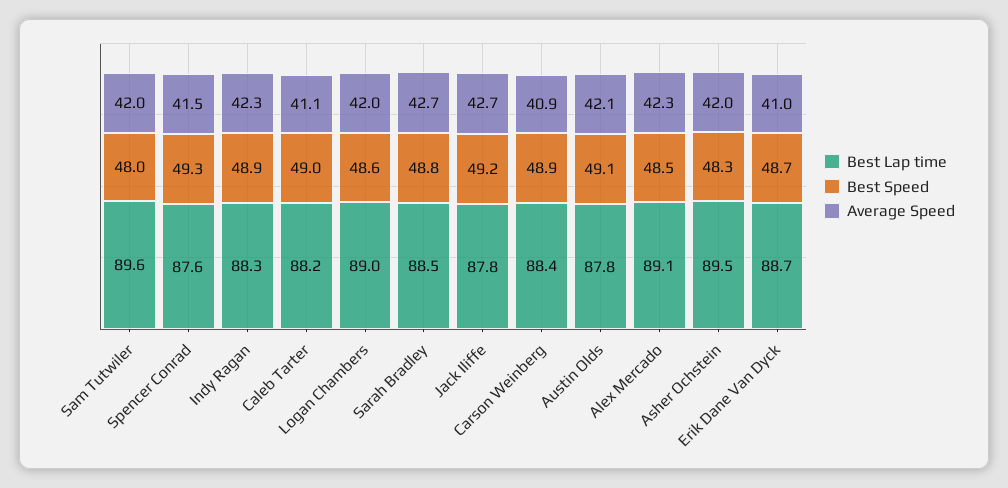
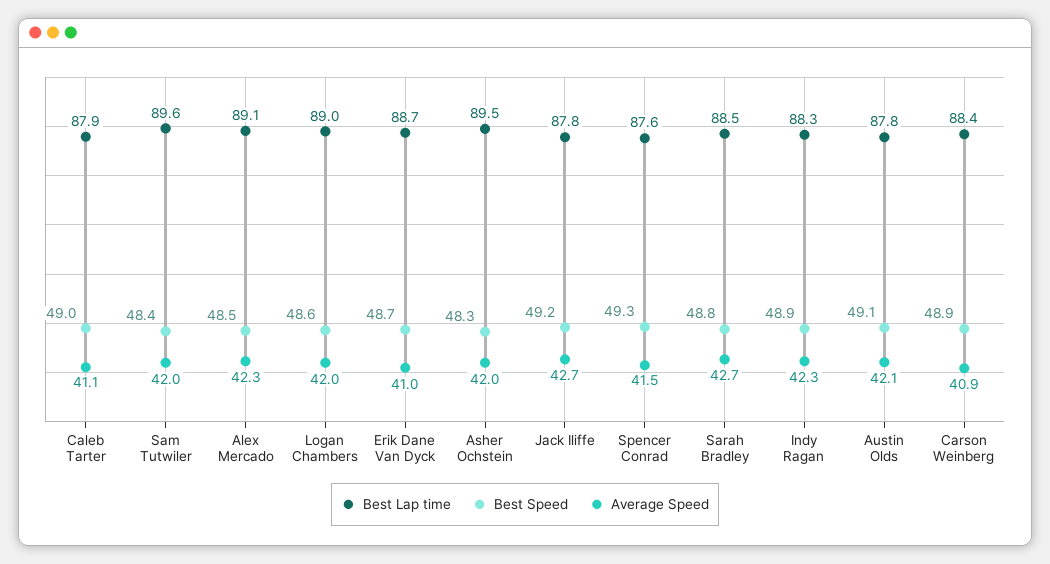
Best Speed, Sam Tutwiler: 48 -> 48.4
Best Lap time, Caleb Tarter: 88.2 -> 87.9

